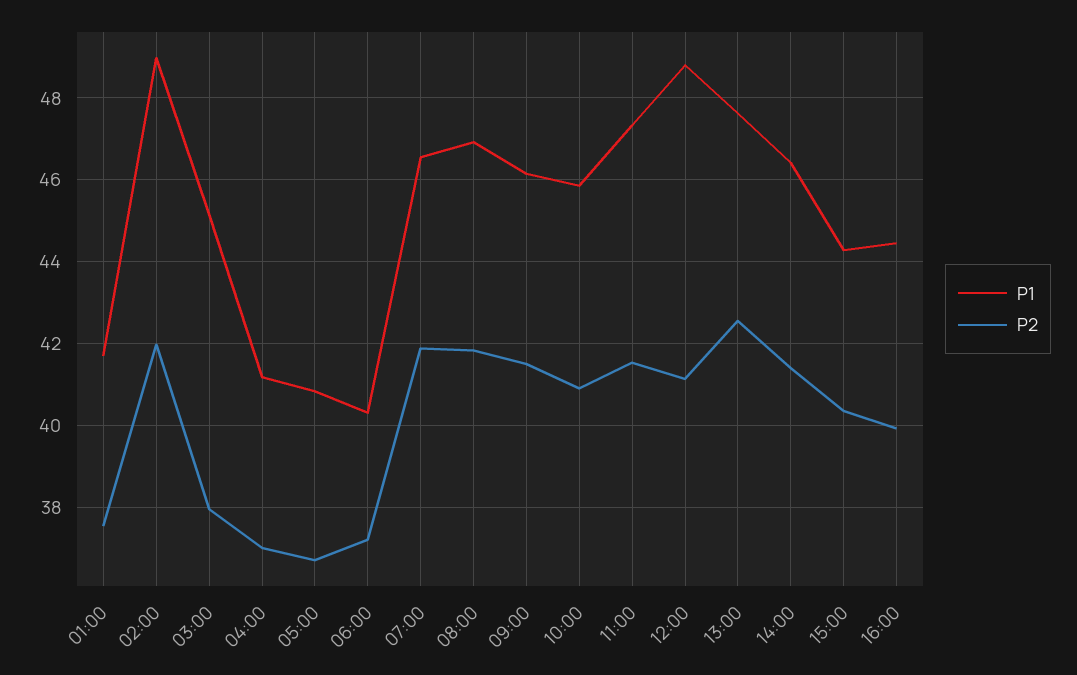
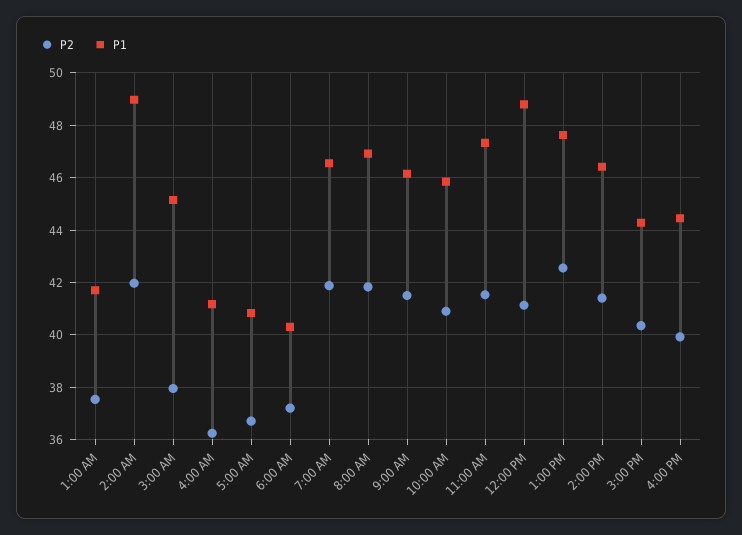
P2, 04:00: 37 -> 36.25

